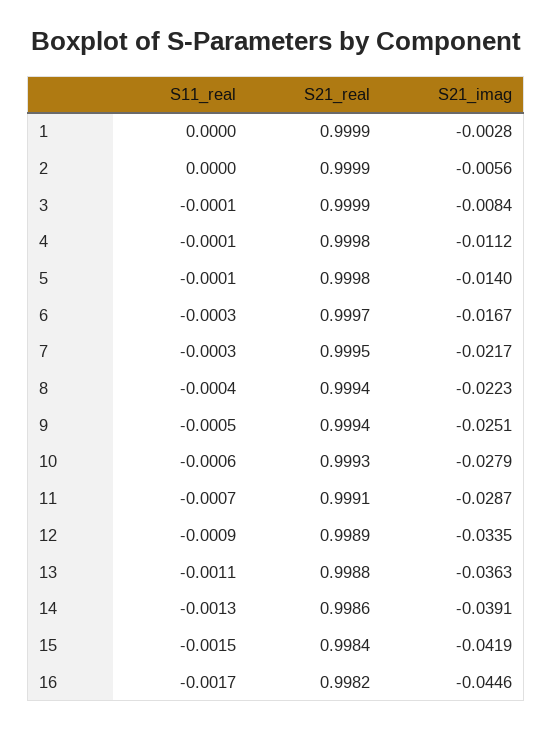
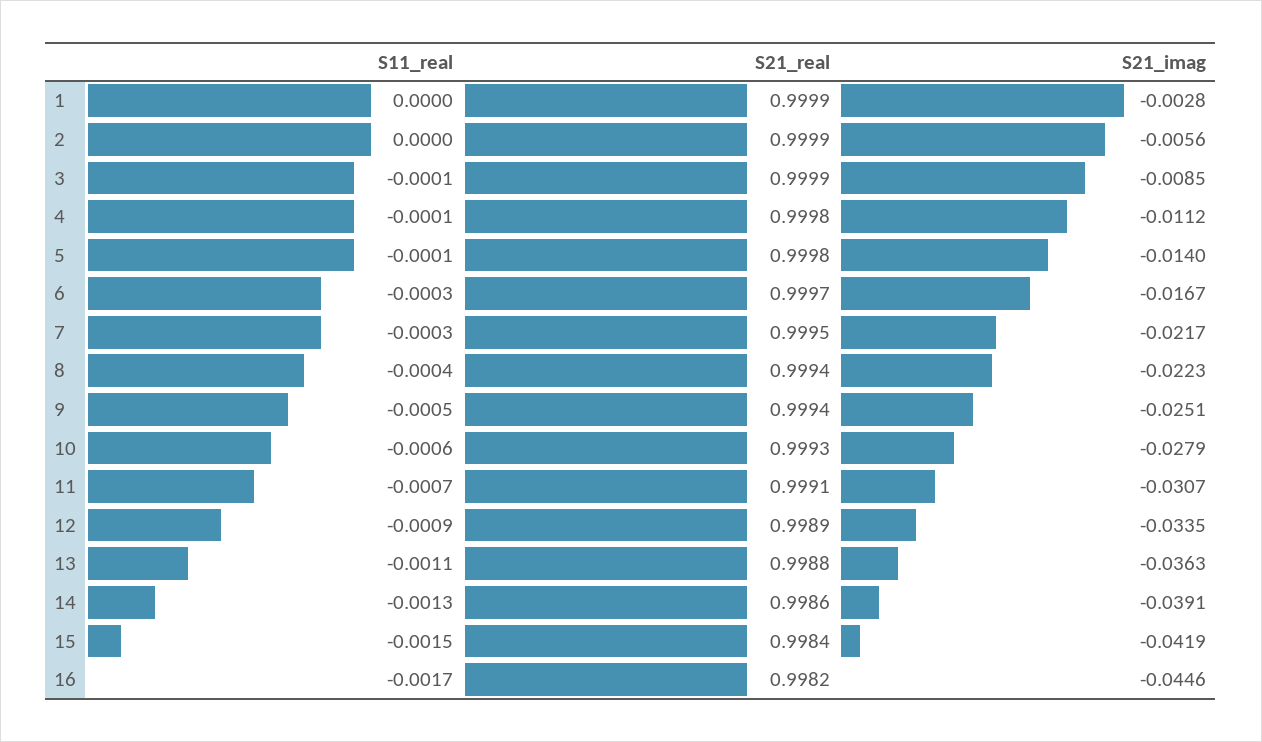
S21_imag, 3: -0.0084 -> -0.0085
S21_imag, 11: -0.0287 -> -0.0307

